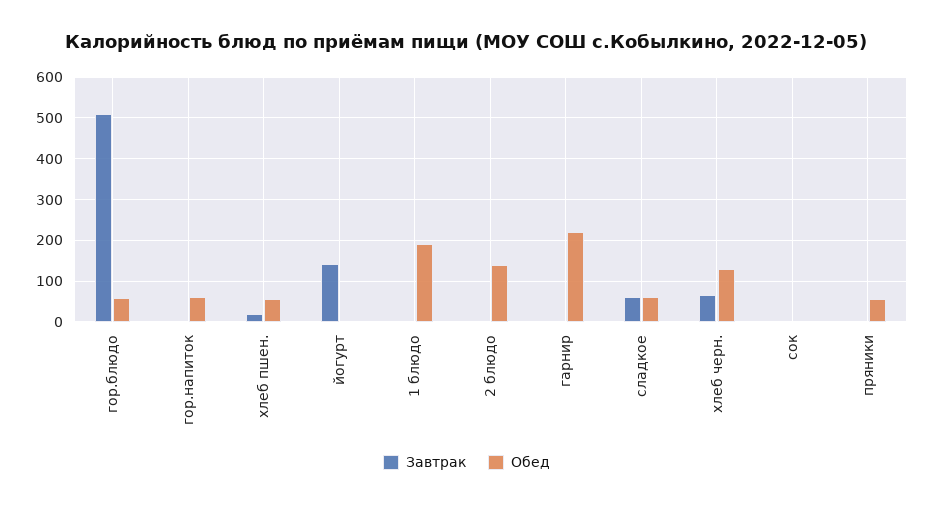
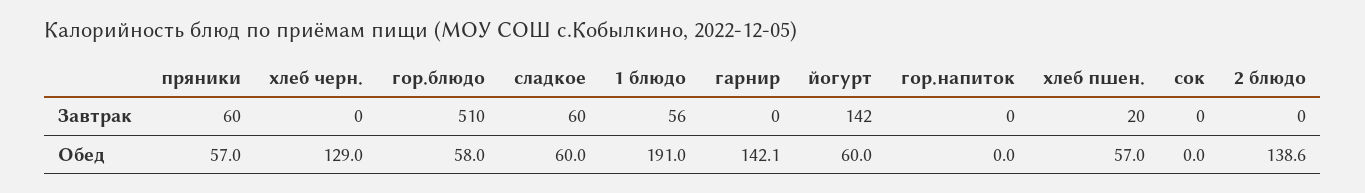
Обед, гор.напиток: 60 -> 0
Обед, йогурт: 0 -> 60
Завтрак, 1 блюдо: 0 -> 56
Обед, гарнир: 220 -> 142.1
Завтрак, хлеб черн.: 60 -> 0
Завтрак, пряники: 0 -> 60

